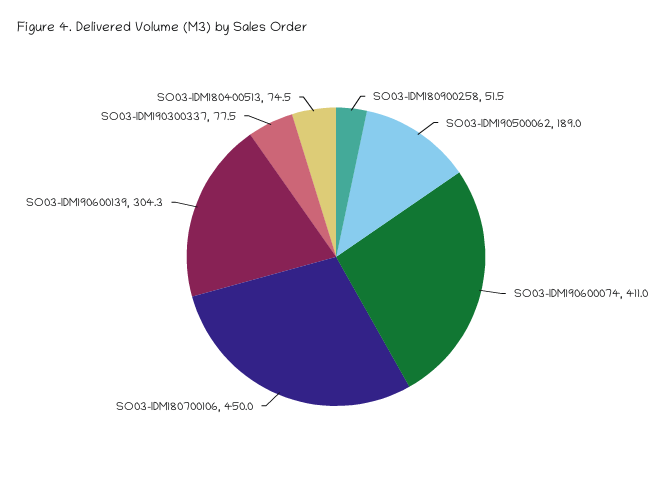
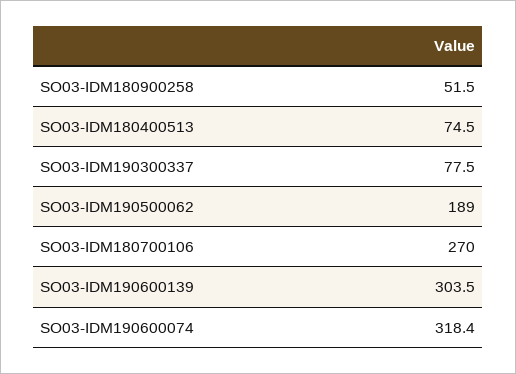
SO03-IDM190600074: 411 -> 318.4
SO03-IDM180700106: 450 -> 270
SO03-IDM190600139: 304.3 -> 303.5

